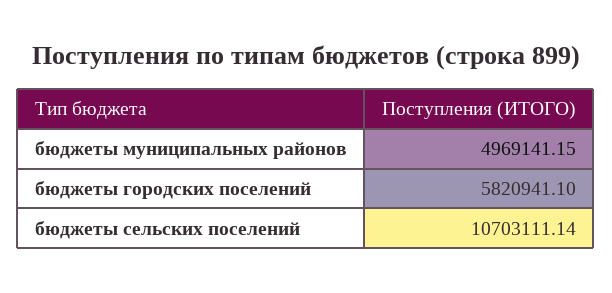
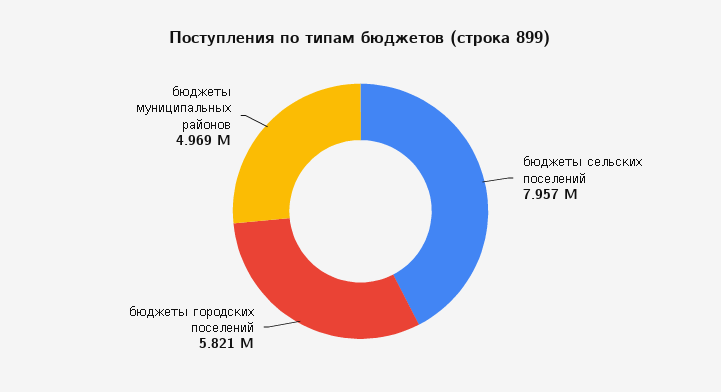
бюджеты сельских поселений: 10703111.14 -> 7957000

